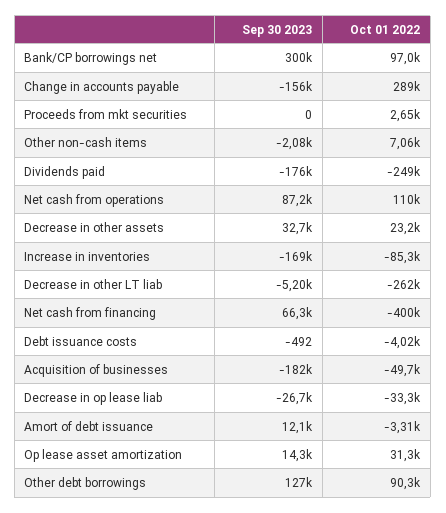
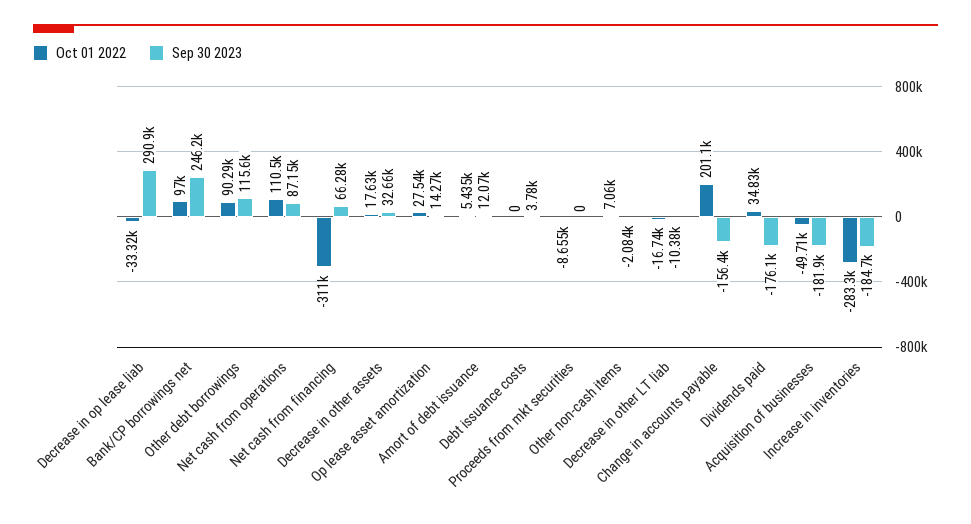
Sep 30 2023, Bank/CP borrowings net: 300000 -> 246200
Oct 01 2022, Change in accounts payable: 289000 -> 201100
Oct 01 2022, Proceeds from mkt securities: 2650 -> -8655
Oct 01 2022, Dividends paid: -249000 -> 34830
Oct 01 2022, Decrease in other assets: 23200 -> 17630
Sep 30 2023, Increase in inventories: -169000 -> -184700
Oct 01 2022, Increase in inventories: -85300 -> -283300
Sep 30 2023, Decrease in other LT liab: -5200 -> -10380
Oct 01 2022, Decrease in other LT liab: -262000 -> -16740
Oct 01 2022, Net cash from financing: -400000 -> -311000
Sep 30 2023, Debt issuance costs: -492 -> 3780
Oct 01 2022, Debt issuance costs: -4020 -> 0
Sep 30 2023, Decrease in op lease liab: -26700 -> 290900
Oct 01 2022, Amort of debt issuance: -3310 -> 5435
Oct 01 2022, Op lease asset amortization: 31300 -> 27540
Sep 30 2023, Other debt borrowings: 127000 -> 115600

